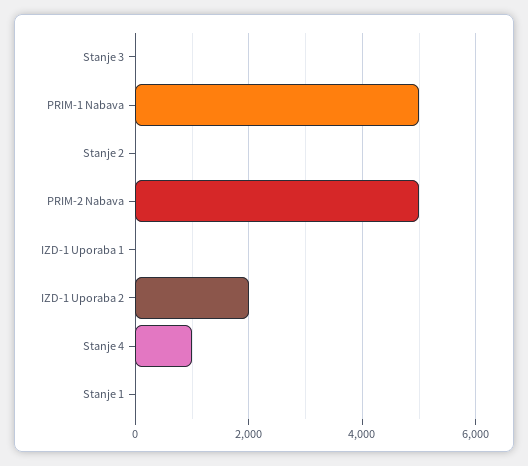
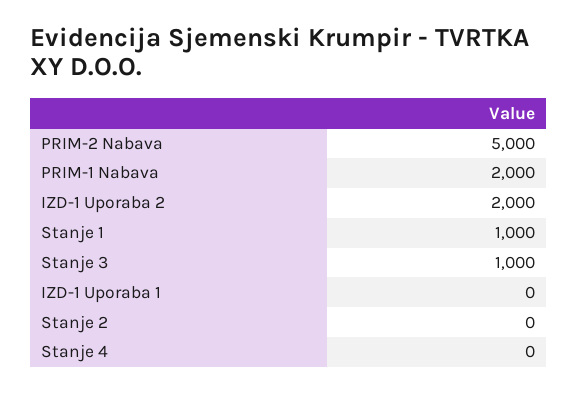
Stanje 3: 0 -> 1000
PRIM-1 Nabava: 5000 -> 2000
Stanje 4: 1000 -> 0
Stanje 1: 0 -> 1000

